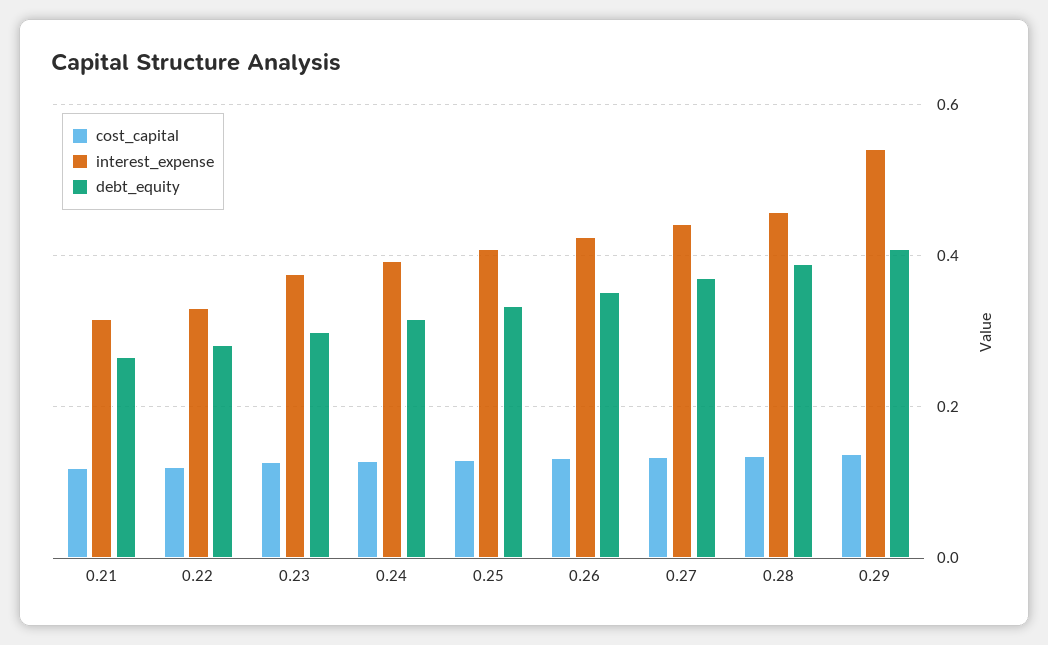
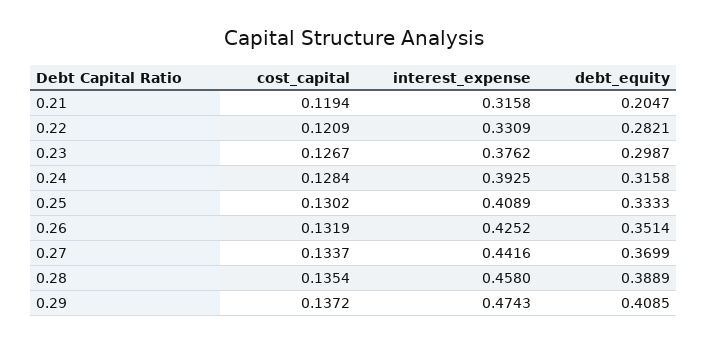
debt_equity, 0.21: 0.26 -> 0.2047
interest_expense, 0.29: 0.54 -> 0.4743

